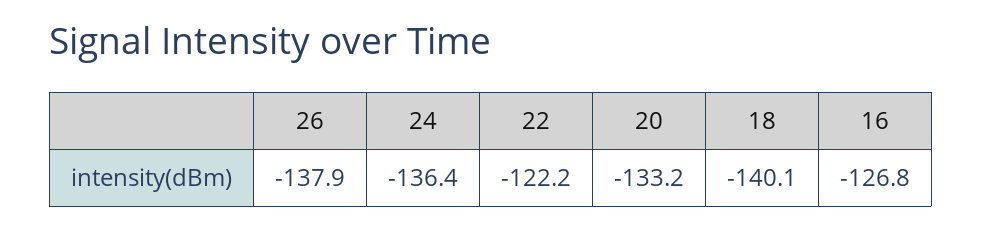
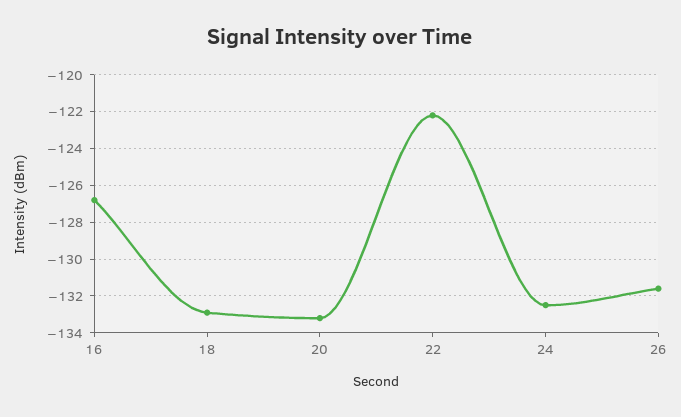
26: -137.9 -> -131.5
24: -136.4 -> -132.5
18: -140.1 -> -133

